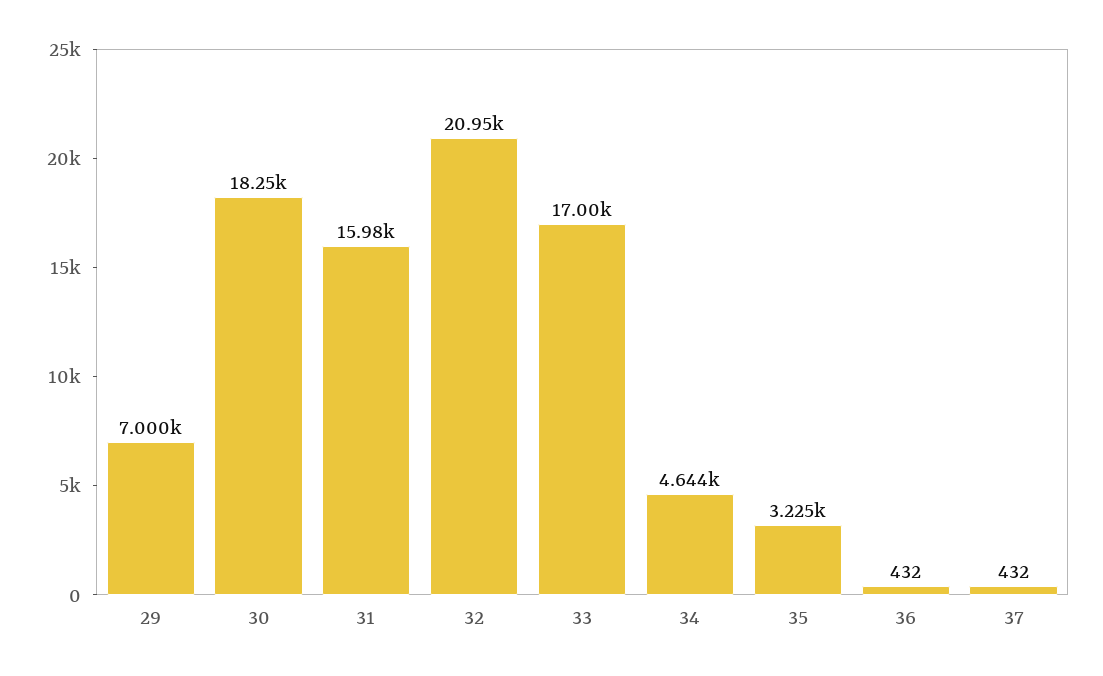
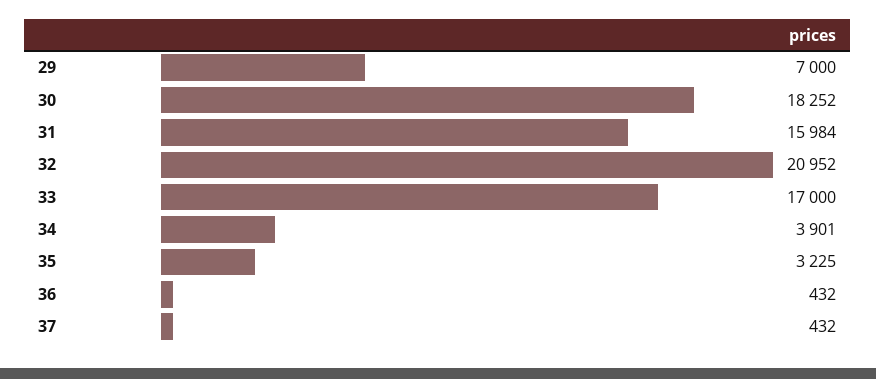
34: 4644 -> 3901

